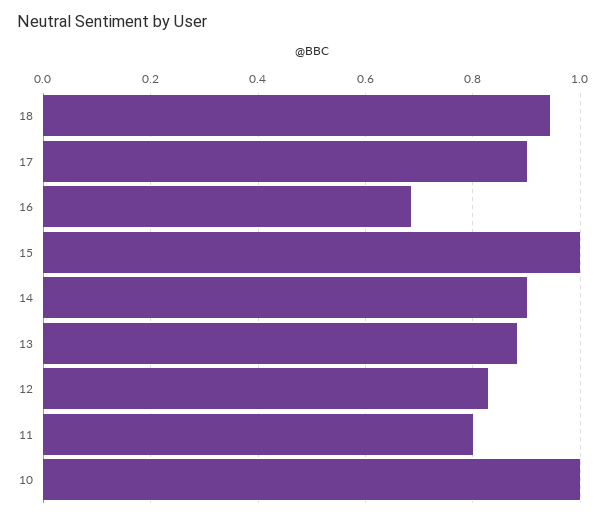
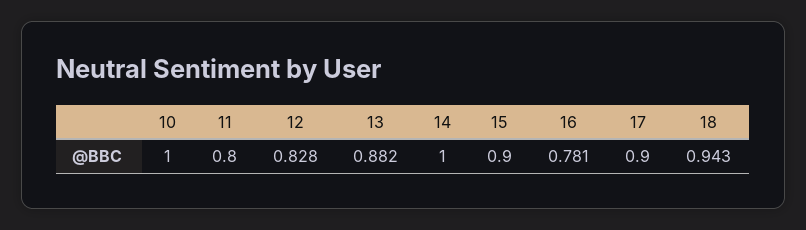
16: 0.68 -> 0.781
15: 1 -> 0.9
14: 0.9 -> 1

